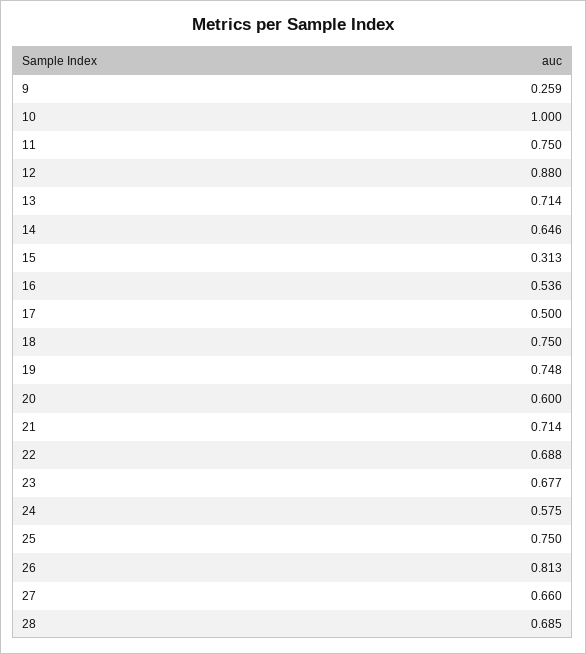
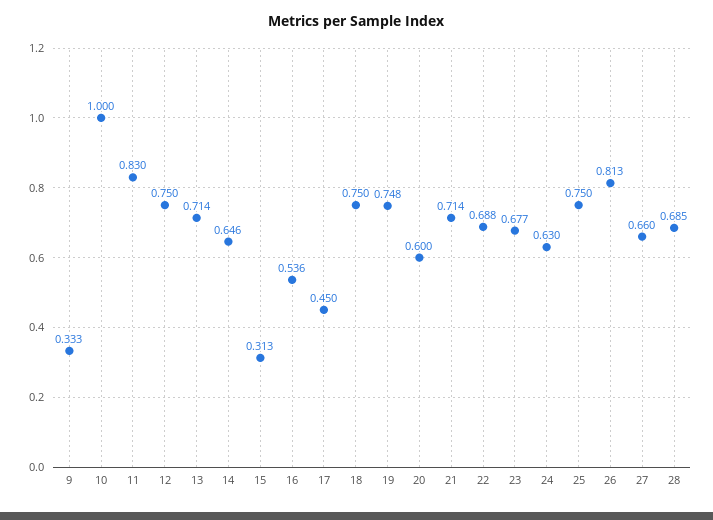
9: 0.259 -> 0.333
11: 0.75 -> 0.83
12: 0.88 -> 0.75
17: 0.5 -> 0.45
24: 0.575 -> 0.63

